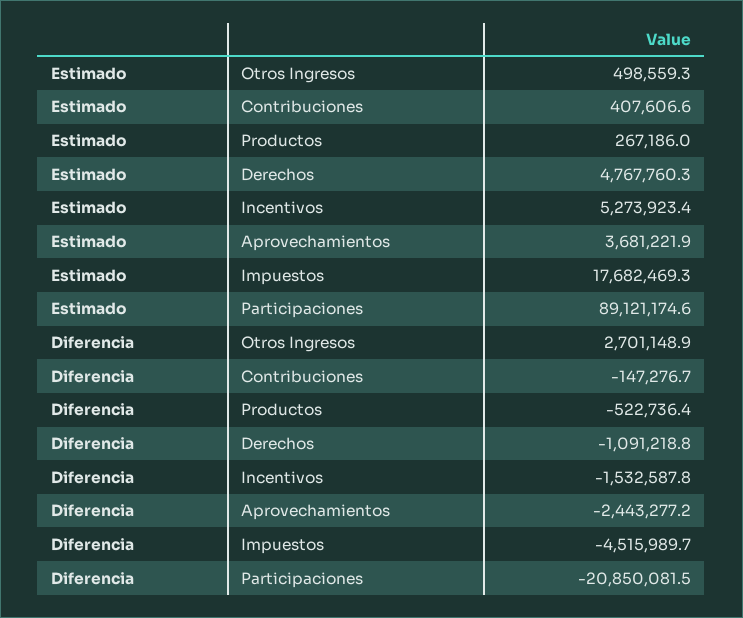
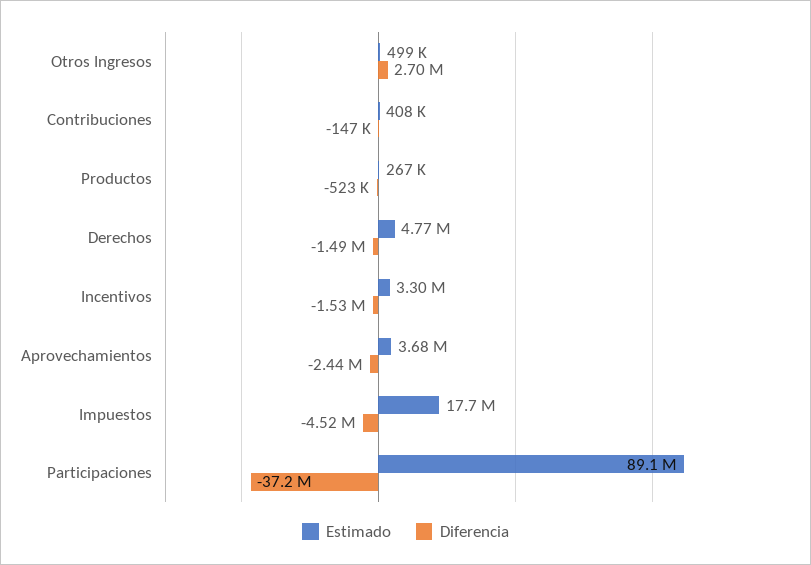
Estimado, Incentivos: 5273923.4 -> 3300000
Diferencia, Derechos: -1091218.8 -> -1490000
Diferencia, Participaciones: -20850081.5 -> -37200000

